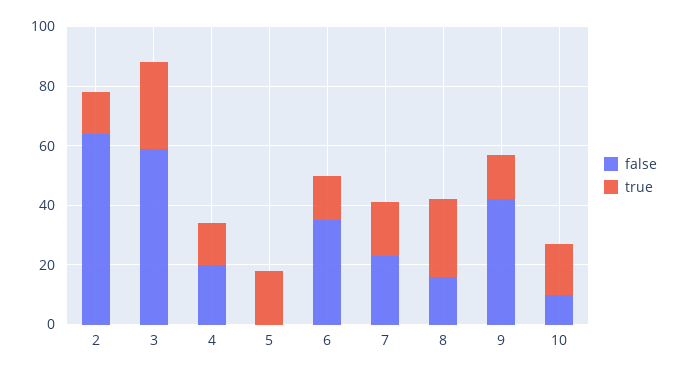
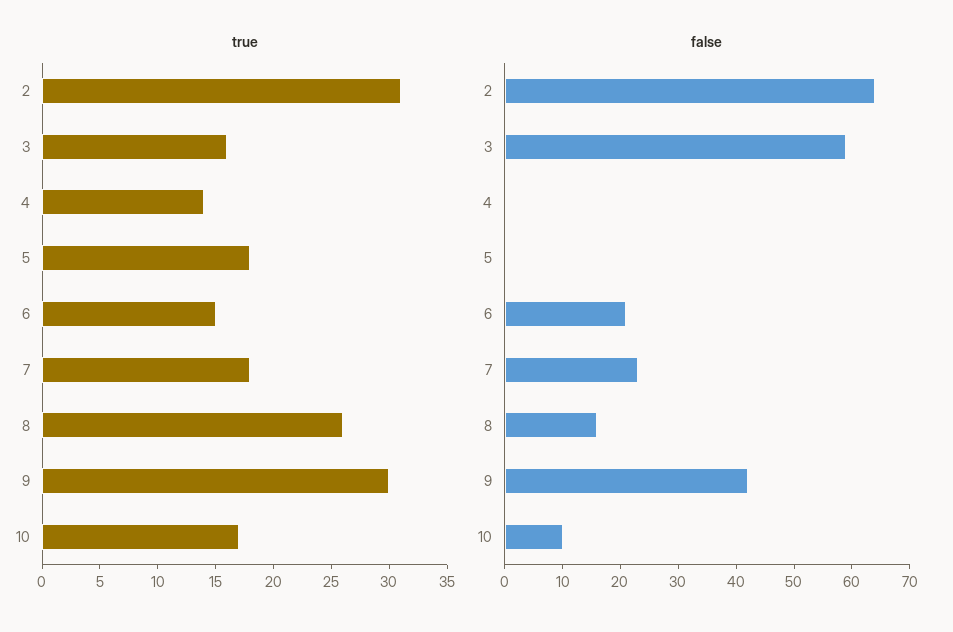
true, 2: 15 -> 31
true, 3: 30 -> 16
false, 4: 20 -> 0
false, 6: 35 -> 20
true, 9: 15 -> 30

